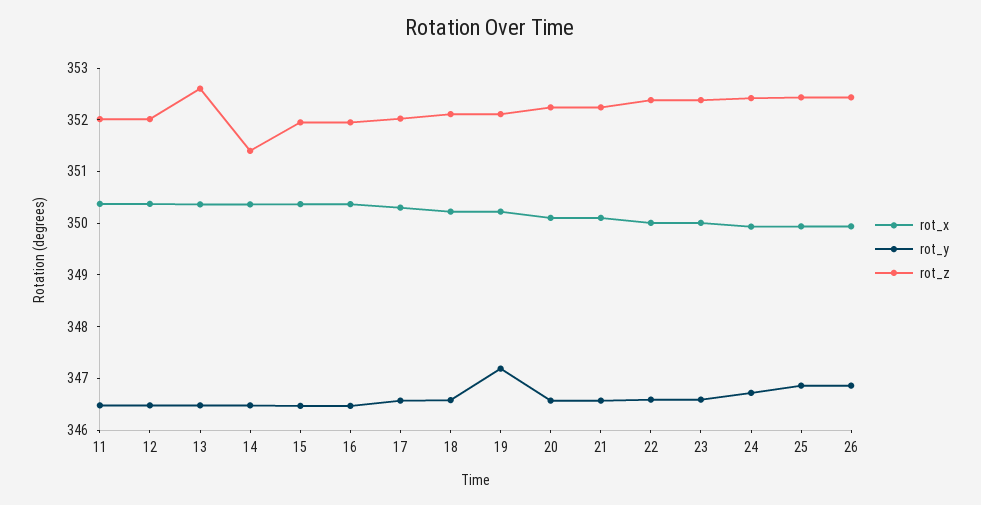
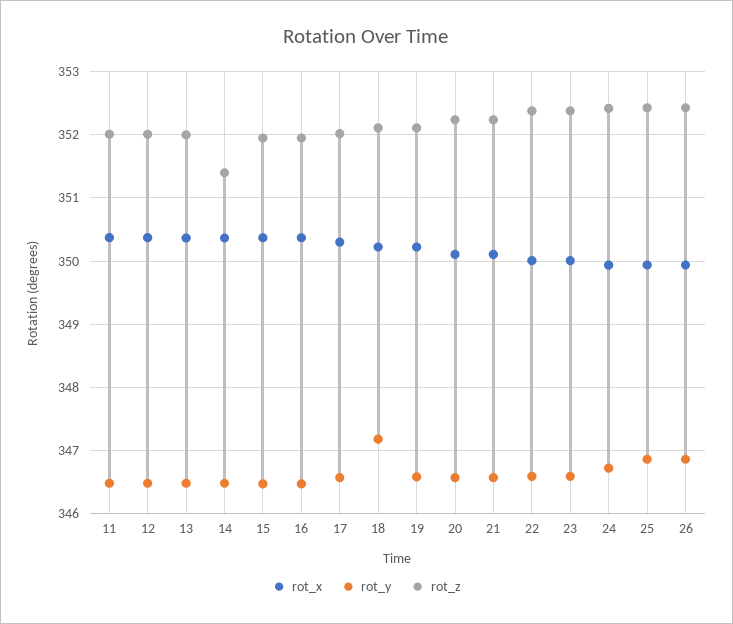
rot_z, 13: 352.6 -> 352
rot_y, 18: 346.6 -> 347.2
rot_y, 19: 347.2 -> 346.6

